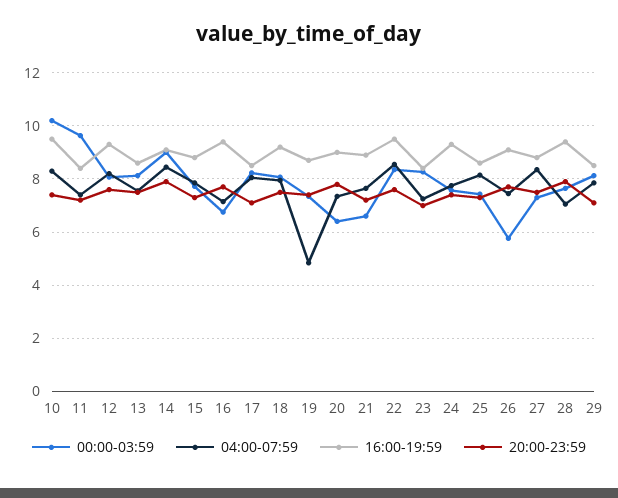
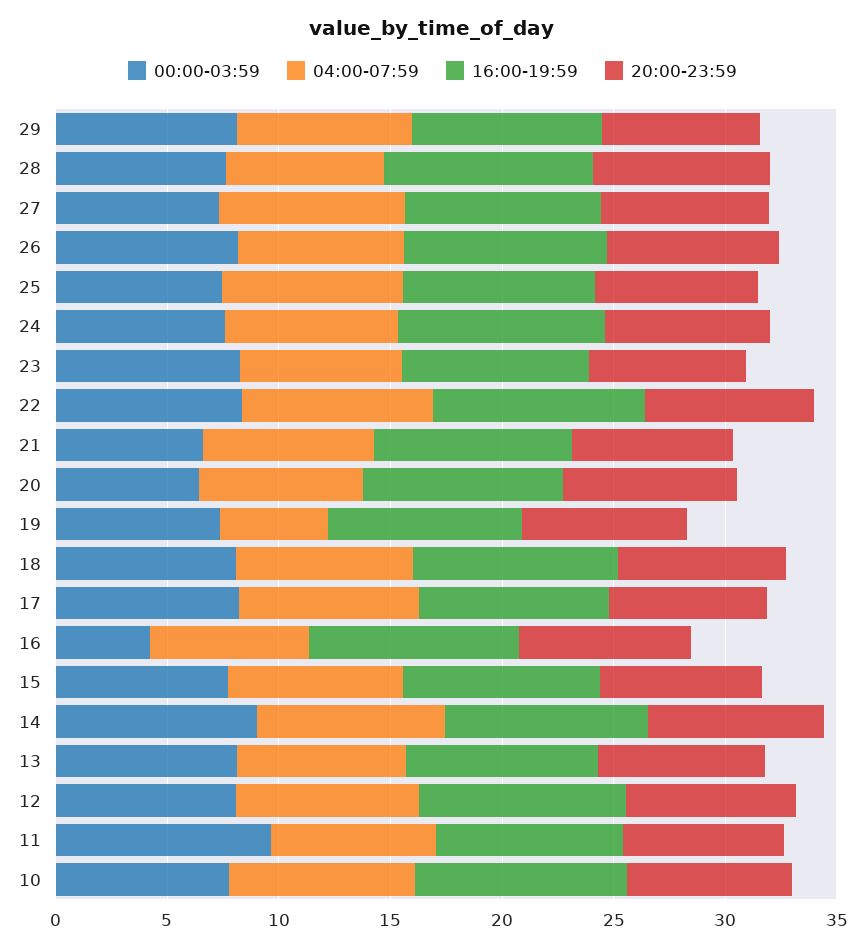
00:00-03:59, 10: 10.25 -> 8
00:00-03:59, 16: 6.75 -> 4
00:00-03:59, 26: 5.75 -> 8

